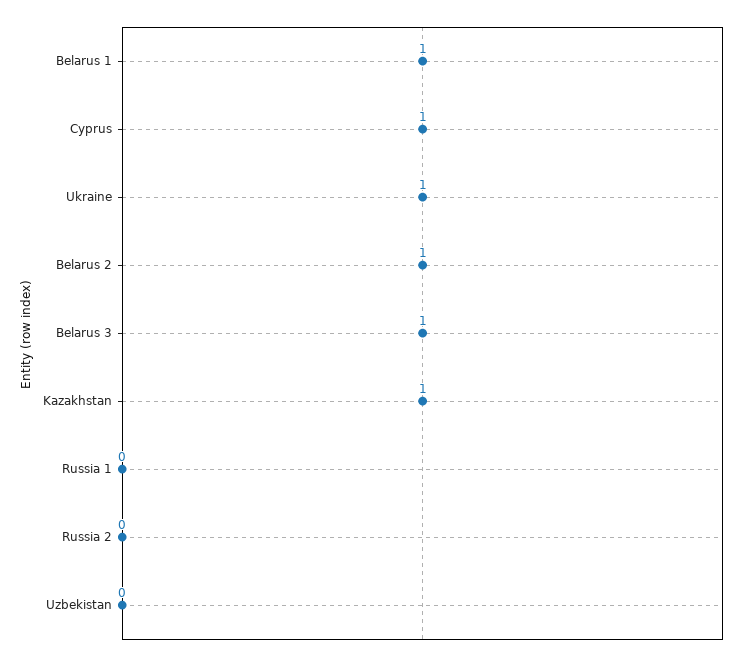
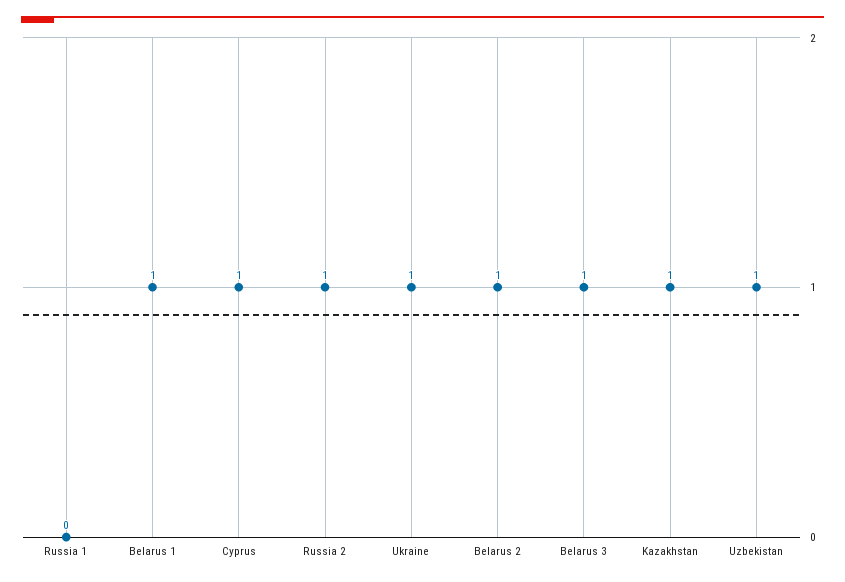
Russia 2: 0 -> 1
Uzbekistan: 0 -> 1

